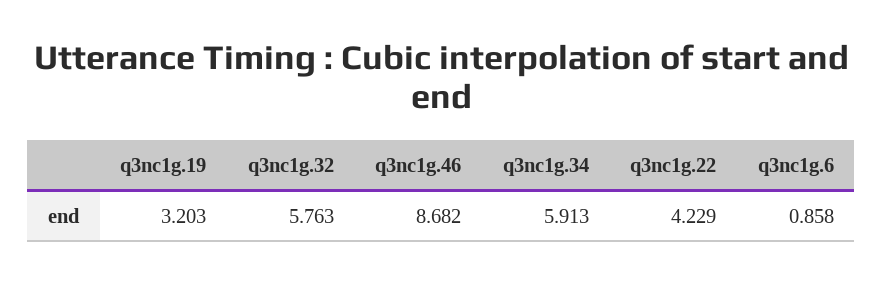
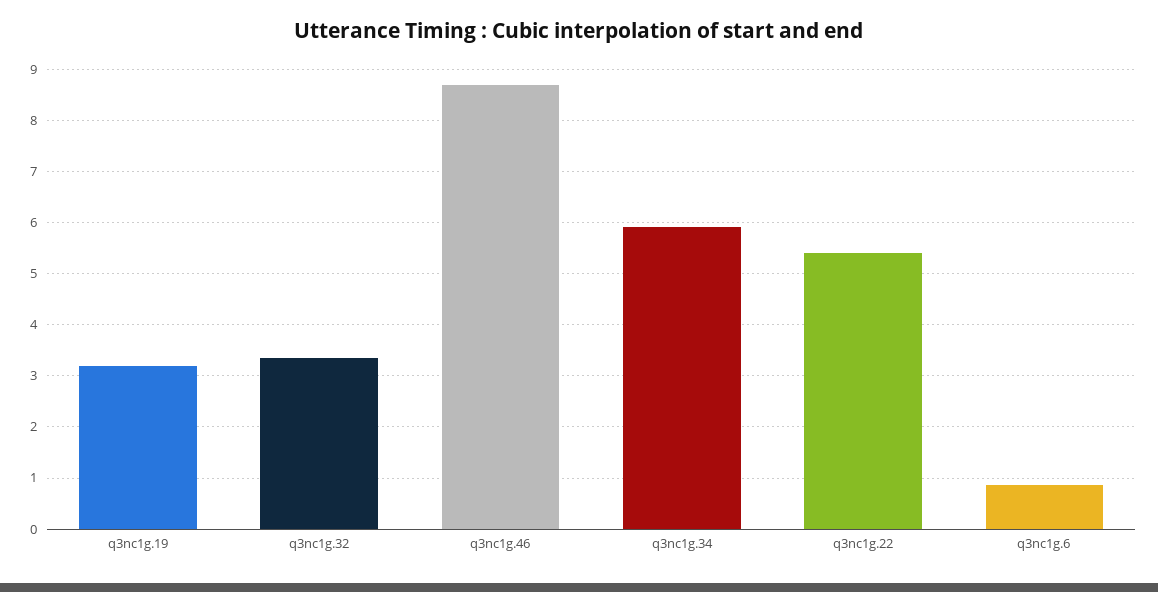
q3nc1g.32: 5.763 -> 3.4
q3nc1g.22: 4.229 -> 5.4

